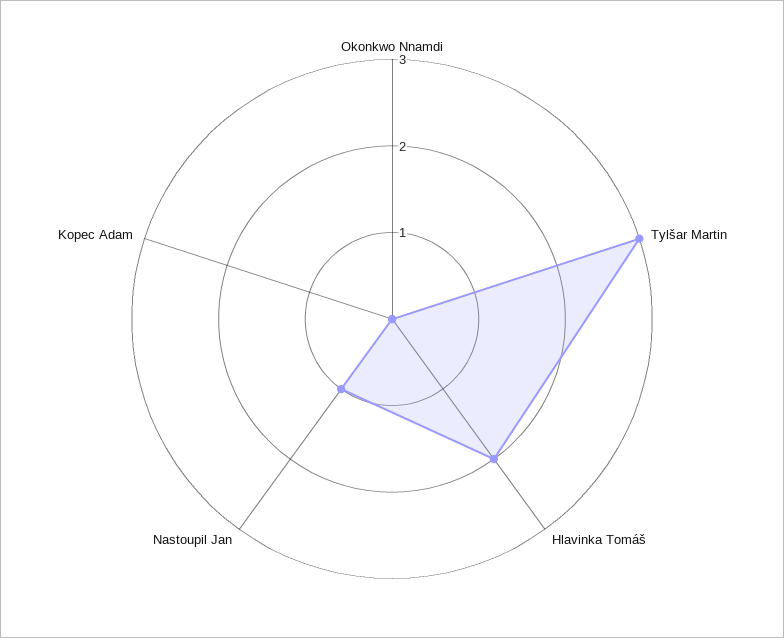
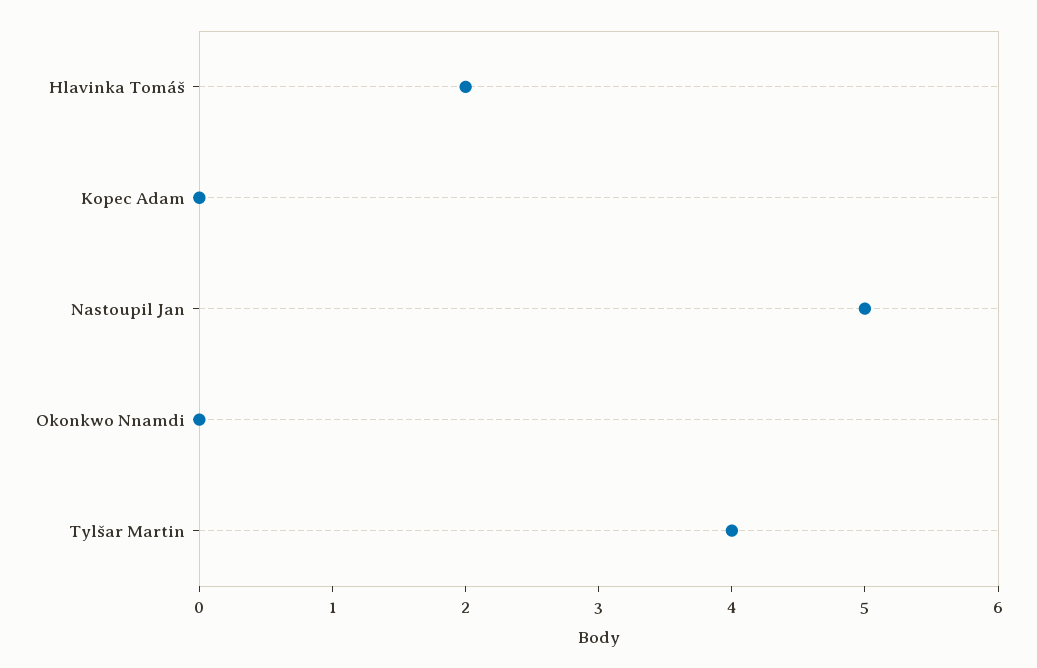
Tylšar Martin: 3 -> 4
Nastoupil Jan: 1 -> 5

